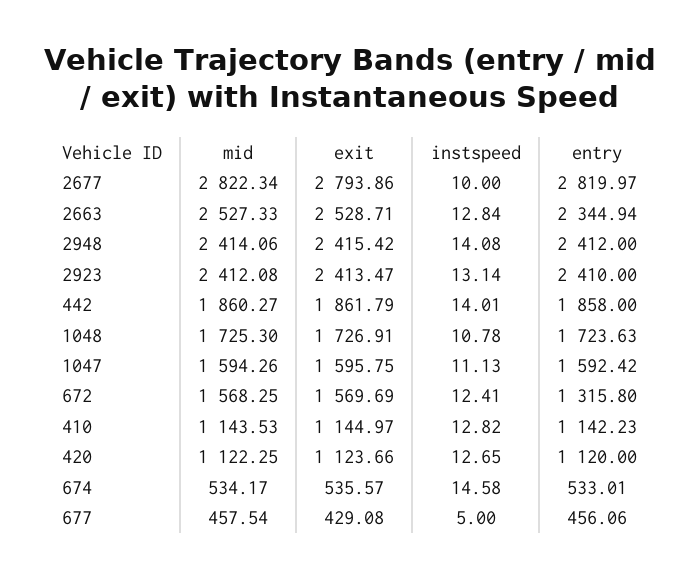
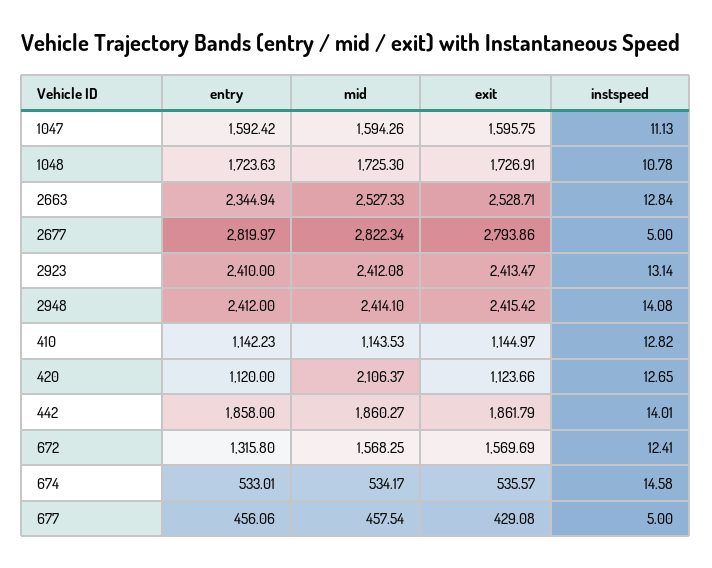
instspeed, 2677: 10 -> 5
mid, 2948: 2414.06 -> 2414.1
mid, 420: 1122.25 -> 2106.37

